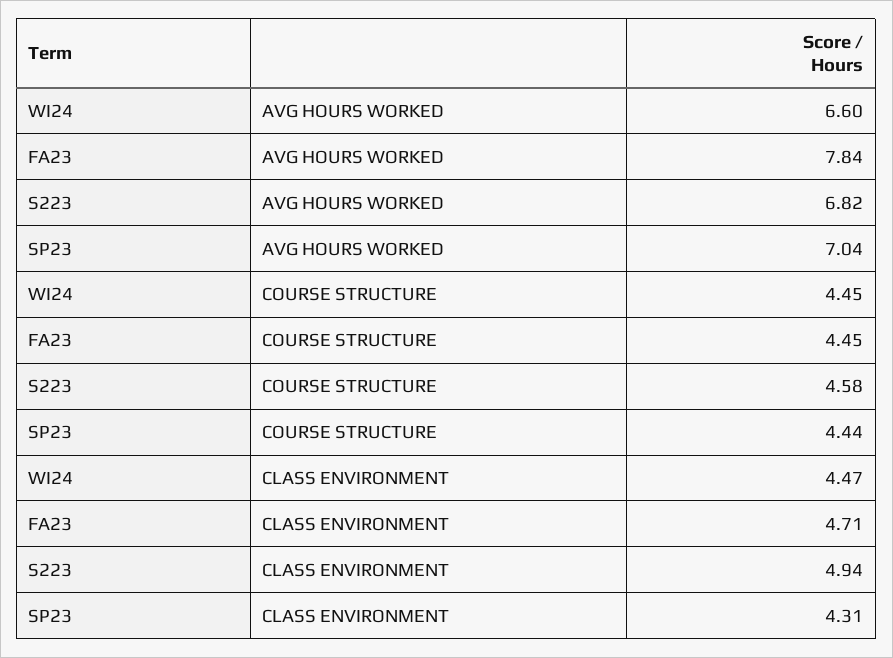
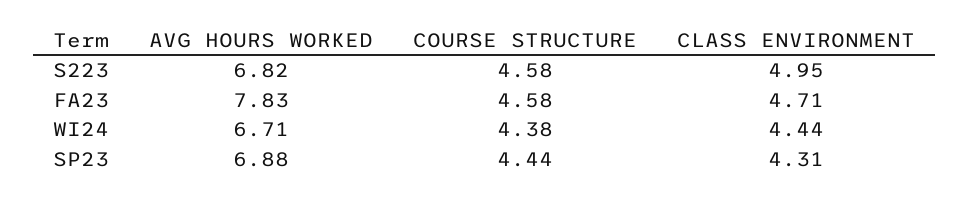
WI24, AVG HOURS WORKED: 6.6 -> 6.71
FA23, AVG HOURS WORKED: 7.84 -> 7.83
SP23, AVG HOURS WORKED: 7.04 -> 6.88
WI24, COURSE STRUCTURE: 4.45 -> 4.38
FA23, COURSE STRUCTURE: 4.45 -> 4.58
WI24, CLASS ENVIRONMENT: 4.47 -> 4.44
S223, CLASS ENVIRONMENT: 4.94 -> 4.95

